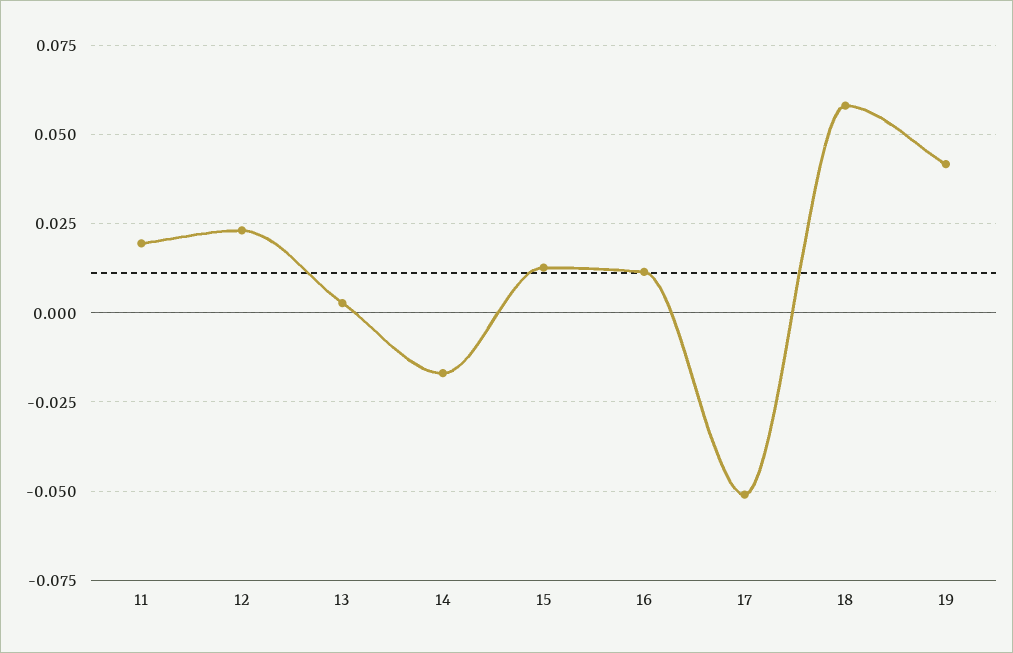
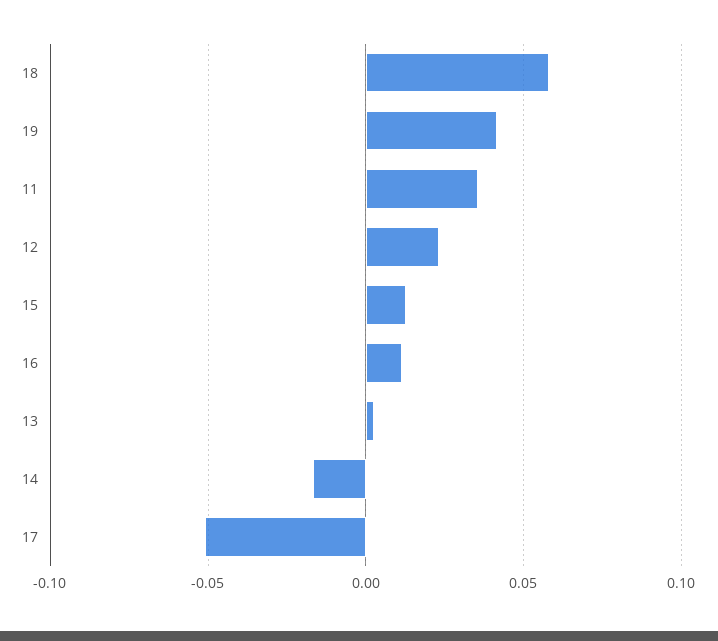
11: 0.02 -> 0.035

